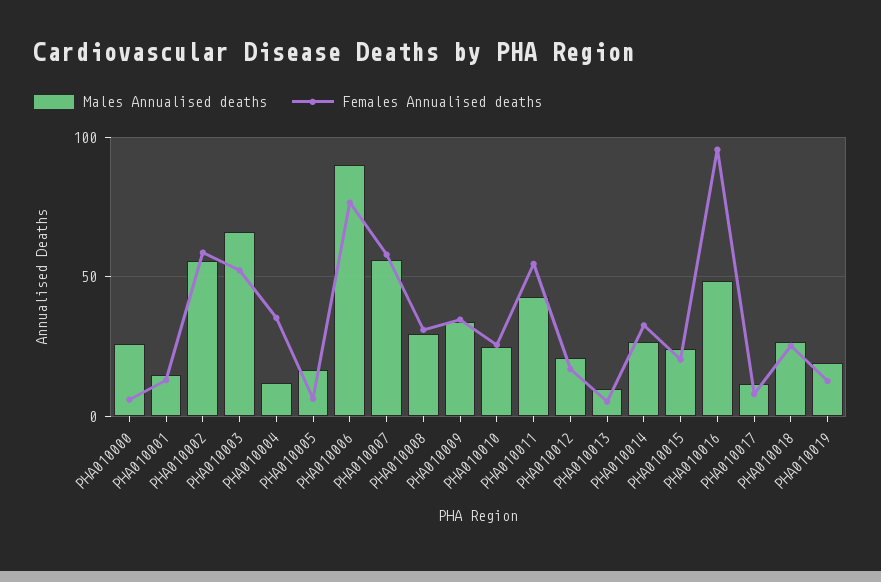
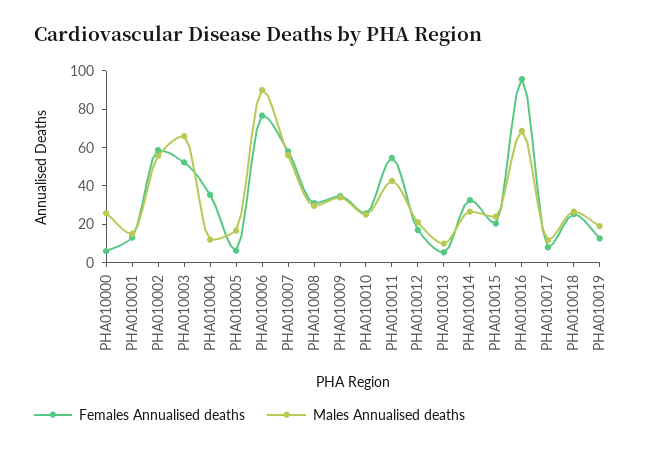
Males Annualised deaths, PHA010016: 50 -> 70

